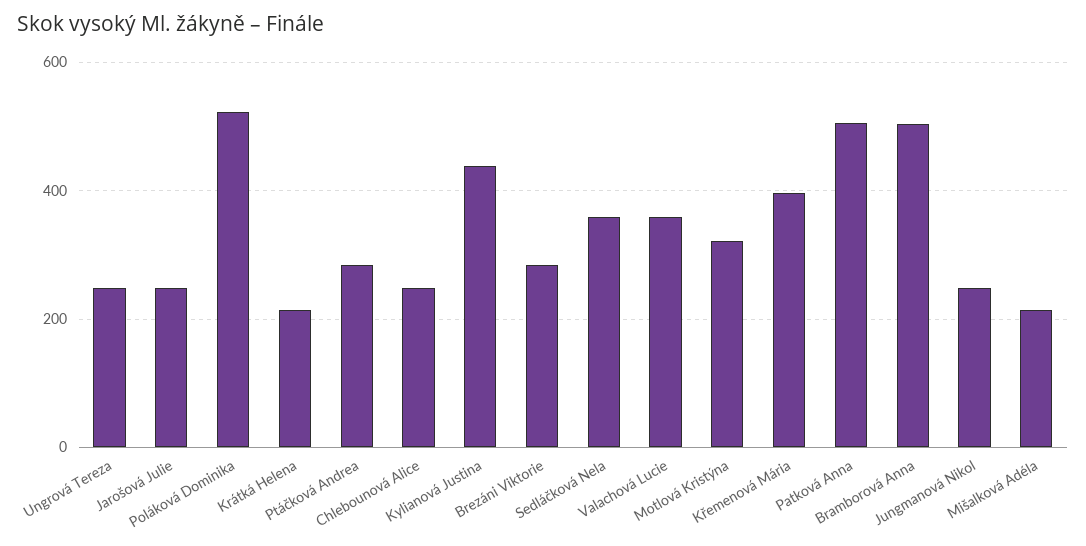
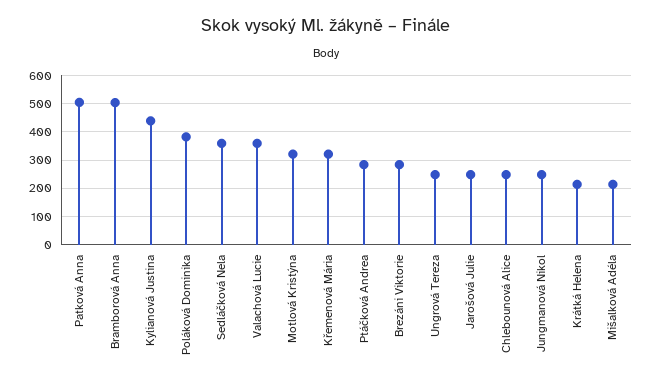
Poláková Dominika: 520 -> 375
Křemenová Mária: 400 -> 325

